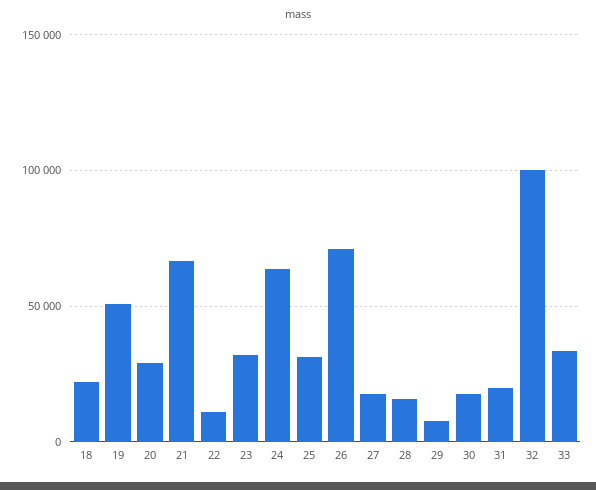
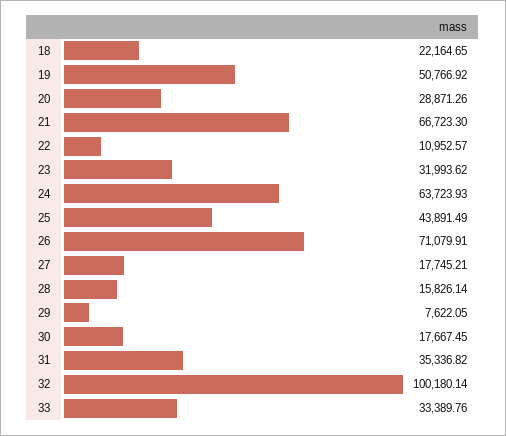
25: 30000 -> 43891.49
31: 20000 -> 35336.82

